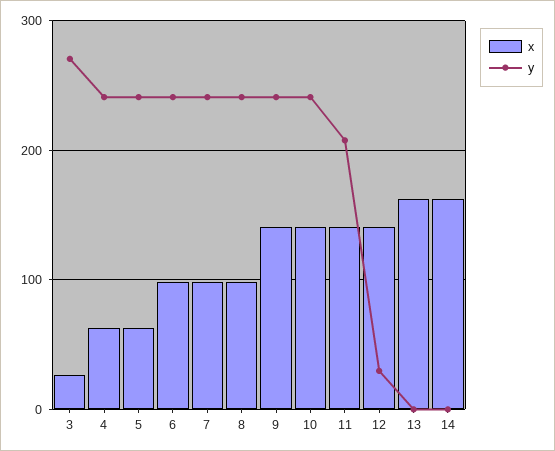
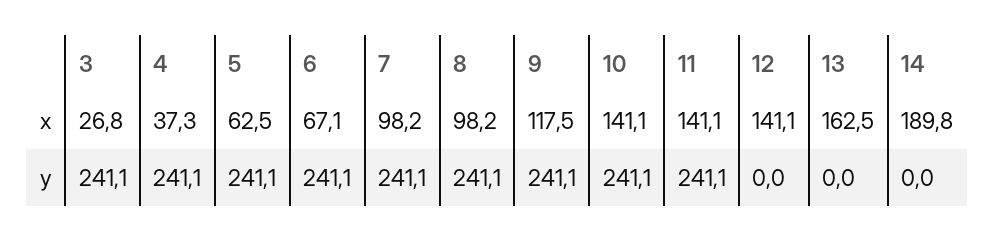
y, 3: 270 -> 241.1
x, 4: 60 -> 37.3
x, 6: 100 -> 67.1
x, 9: 140 -> 117.5
y, 11: 210 -> 241.1
y, 12: 30 -> 0
x, 14: 160 -> 189.8

